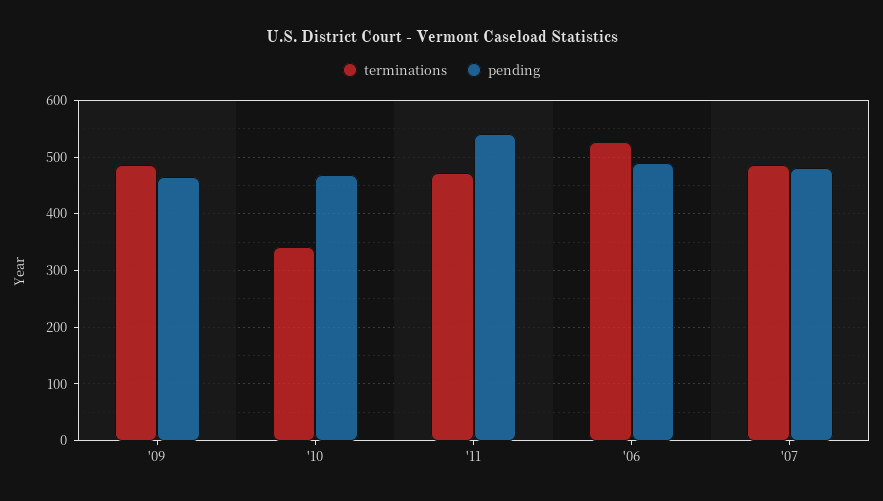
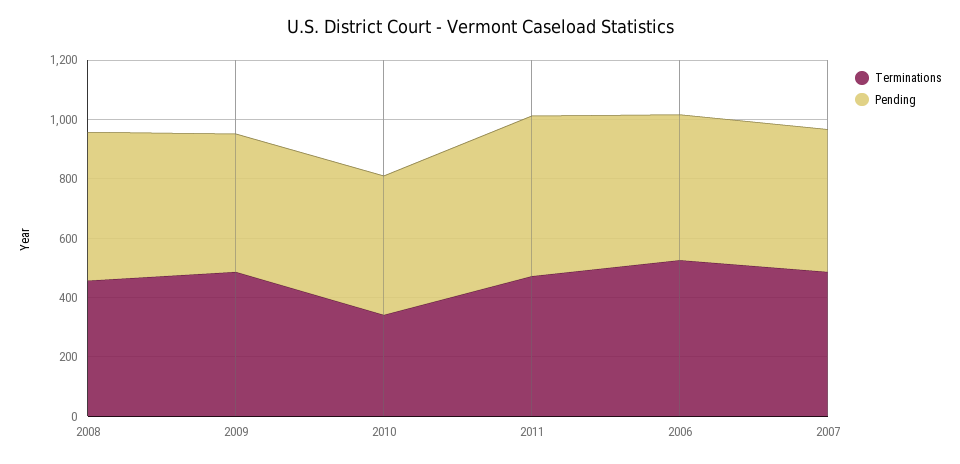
terminations, 2008: none -> 450
pending, 2008: none -> 500

